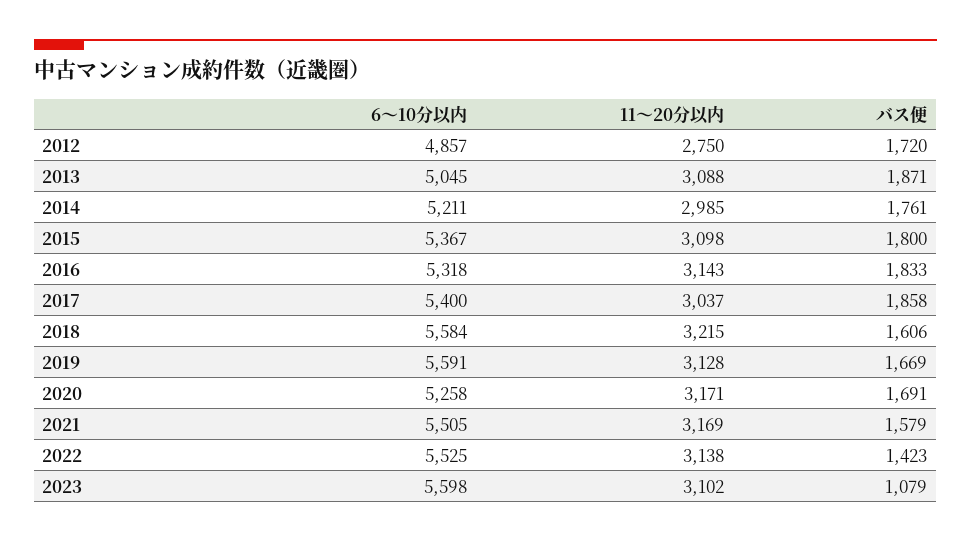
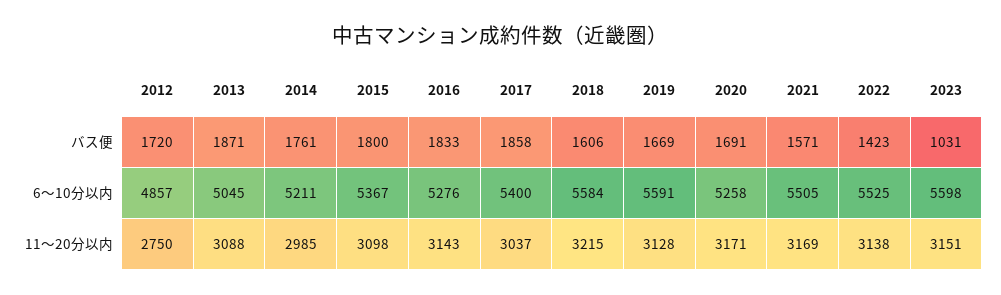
6～10分以内, 2016: 5318 -> 5276
バス便, 2021: 1579 -> 1571
11～20分以内, 2023: 3102 -> 3151
バス便, 2023: 1079 -> 1031

